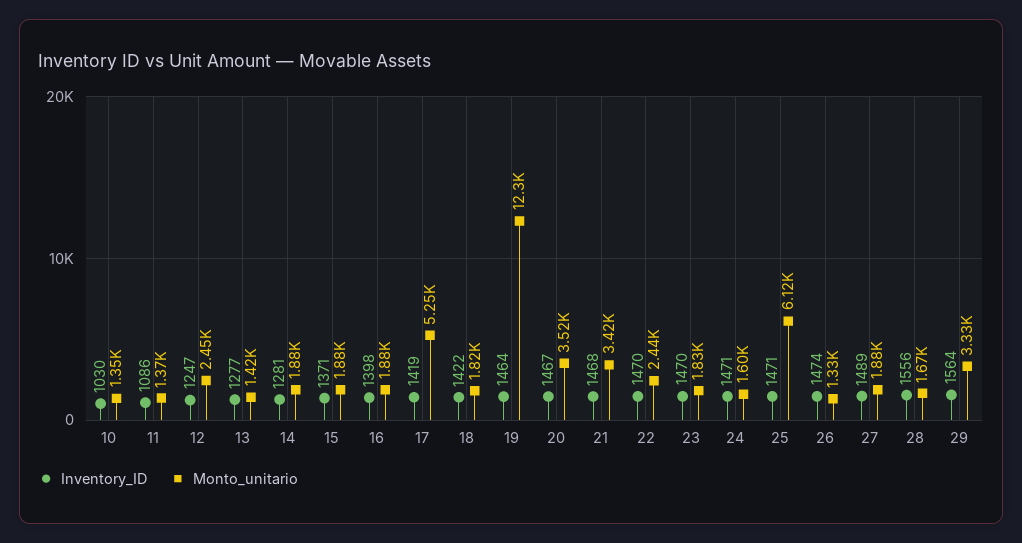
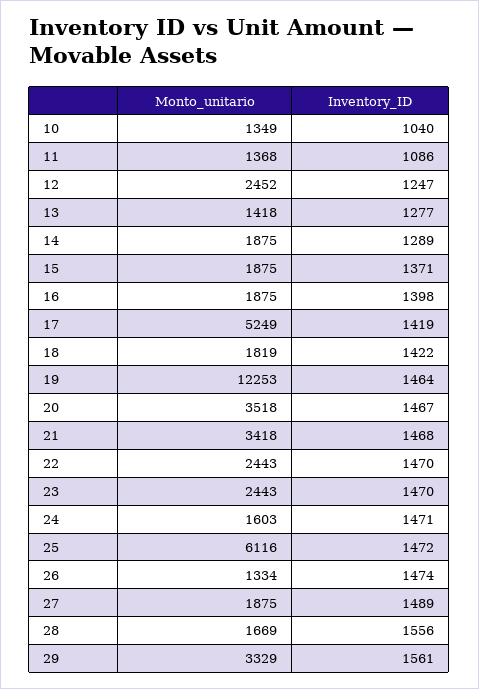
Inventory_ID, 10: 1030 -> 1040
Inventory_ID, 14: 1281 -> 1289
Monto_unitario, 23: 1830 -> 2443
Inventory_ID, 25: 1471 -> 1472
Inventory_ID, 29: 1564 -> 1561

